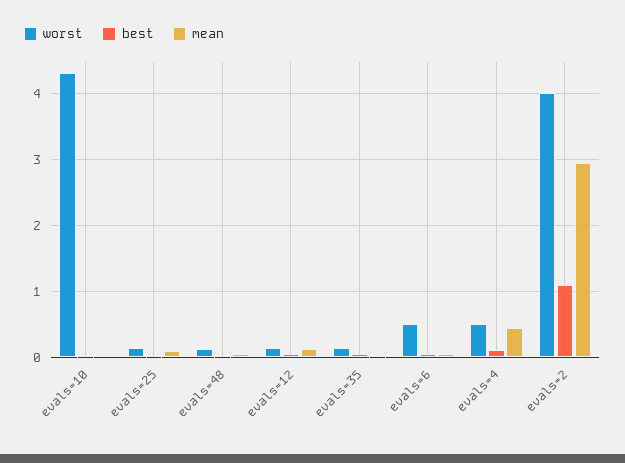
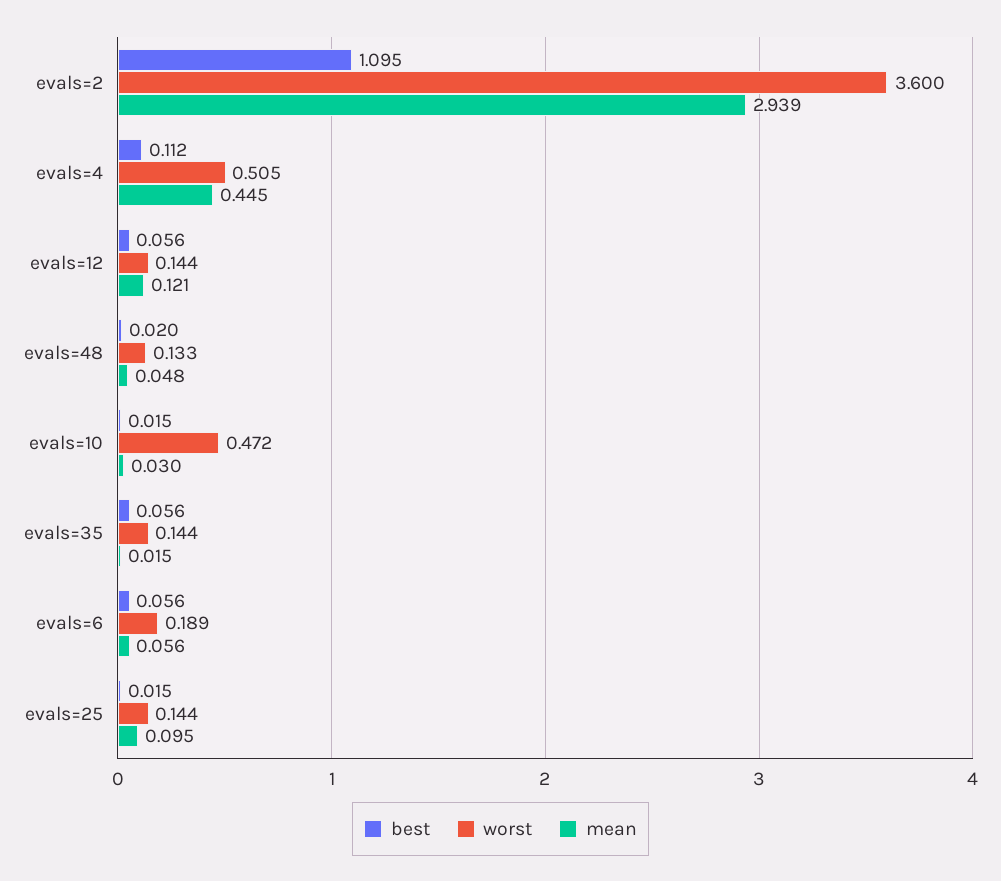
worst, evals=10: 4.3 -> 0.472
worst, evals=6: 0.5 -> 0.189
worst, evals=2: 4 -> 3.6

